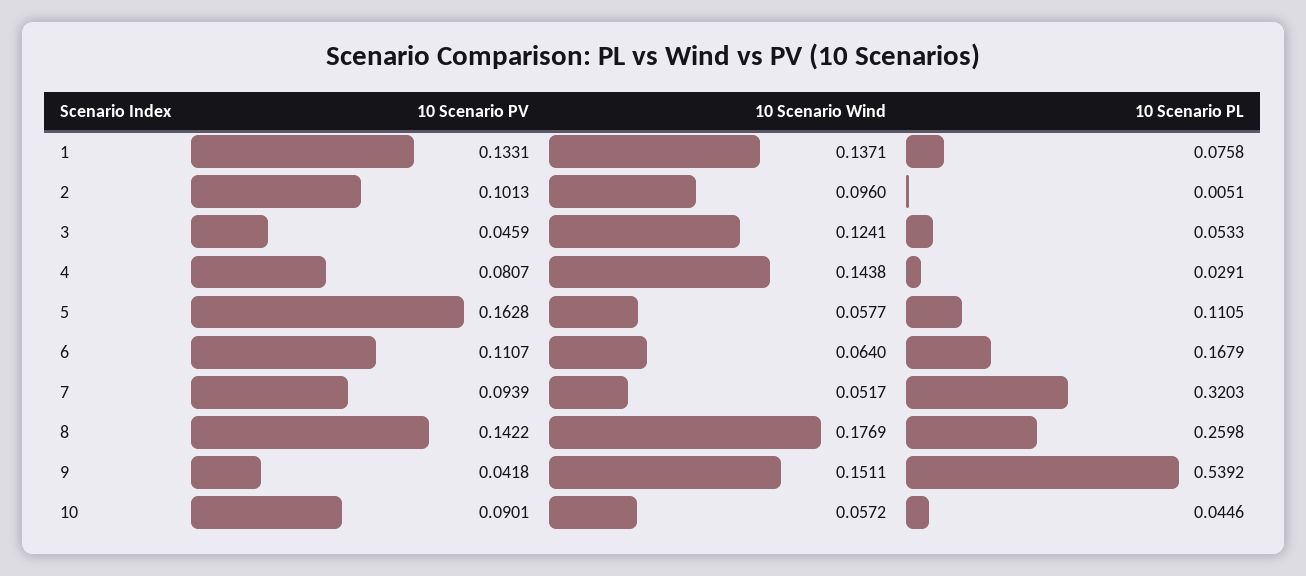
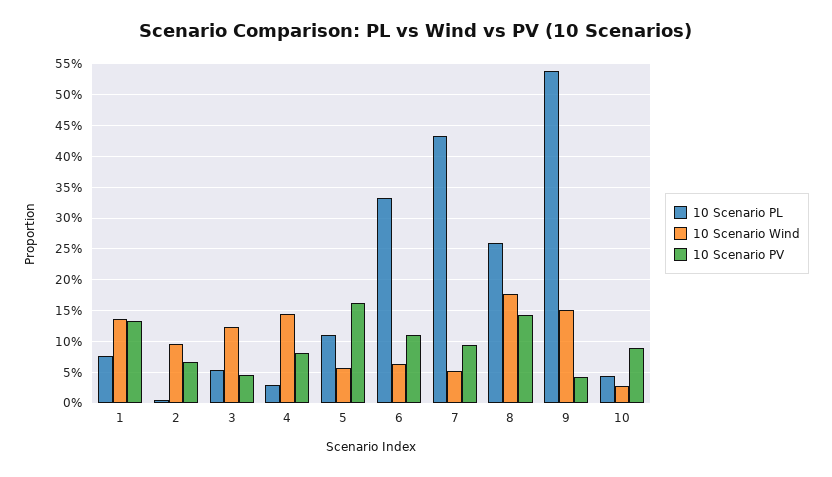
10 Scenario PV, 2: 0.1013 -> 0.07
10 Scenario PL, 6: 0.1679 -> 0.33
10 Scenario PL, 7: 0.3203 -> 0.43
10 Scenario Wind, 10: 0.0572 -> 0.03

